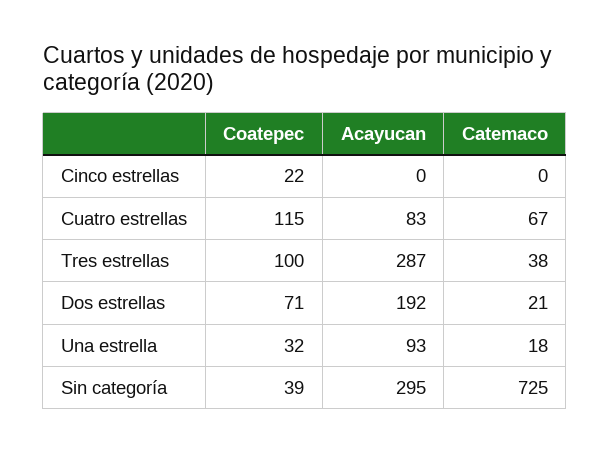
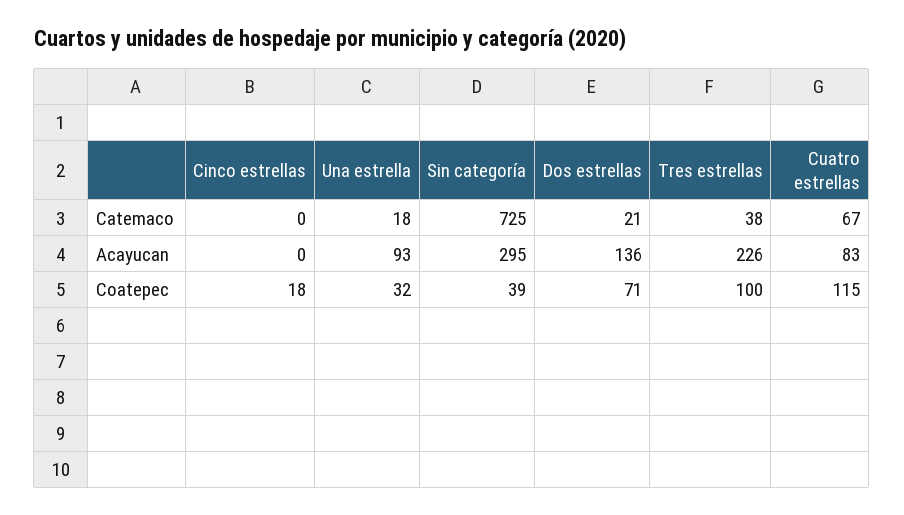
Coatepec, Cinco estrellas: 22 -> 18
Acayucan, Tres estrellas: 287 -> 226
Acayucan, Dos estrellas: 192 -> 136

